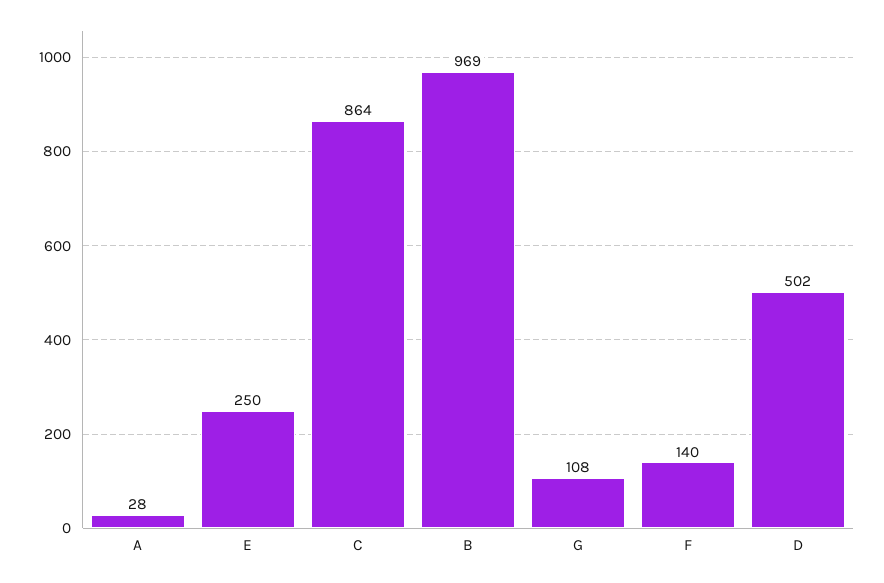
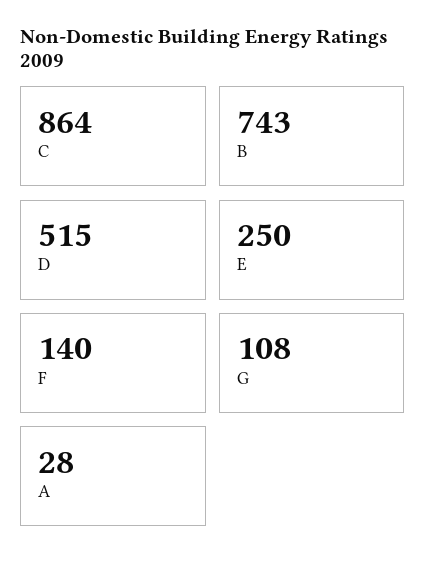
B: 969 -> 743
D: 502 -> 515

